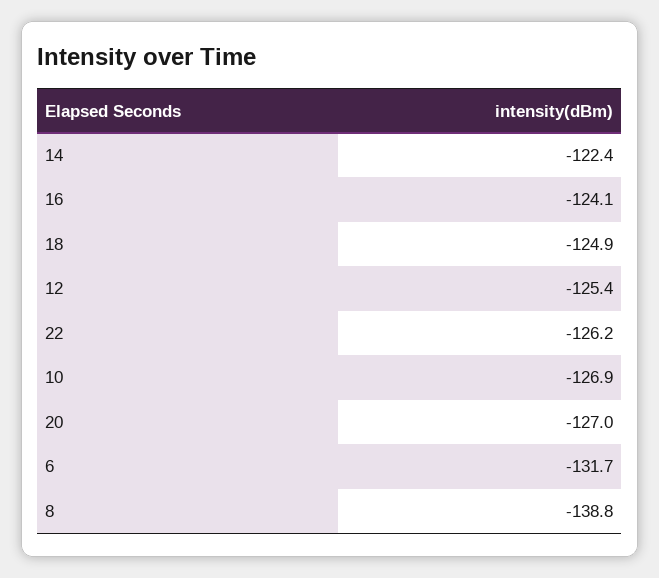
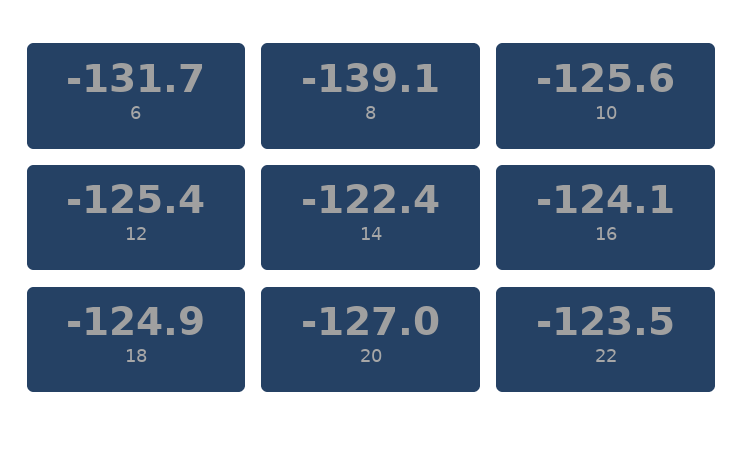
22: -126.2 -> -123.5
10: -126.9 -> -125.6
8: -138.8 -> -139.1

